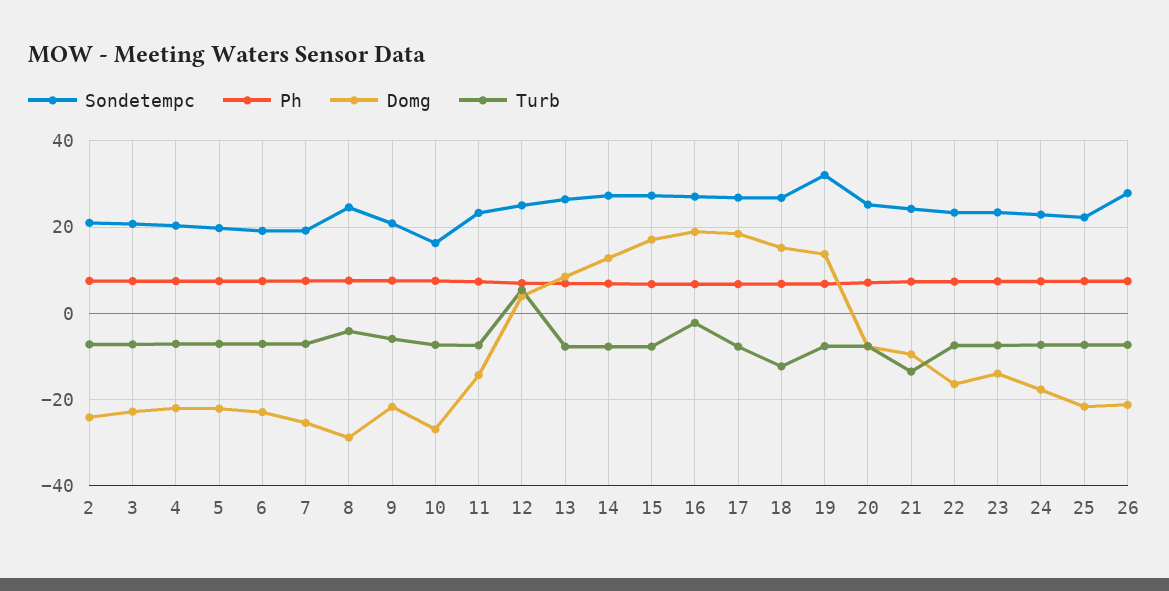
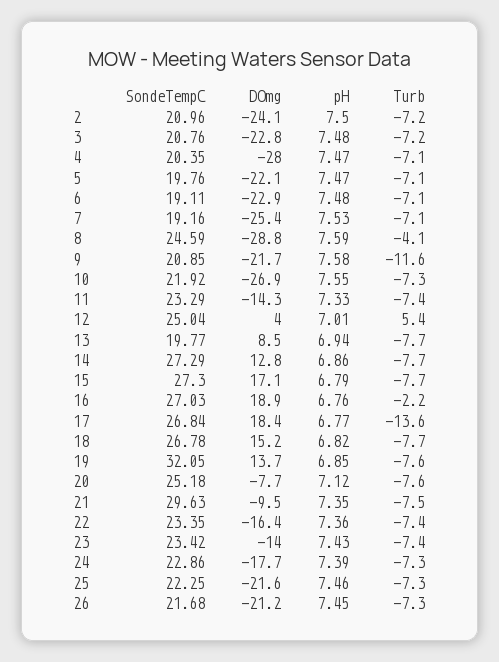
Domg, 4: -22 -> -28
Turb, 9: -6 -> -11.6
Sondetempc, 10: 16 -> 21.92
Sondetempc, 13: 26 -> 19.77
Turb, 17: -8 -> -13.6
Turb, 18: -12 -> -7.7
Sondetempc, 21: 24 -> 29.63
Turb, 21: -14 -> -7.5
Sondetempc, 26: 28 -> 21.68

